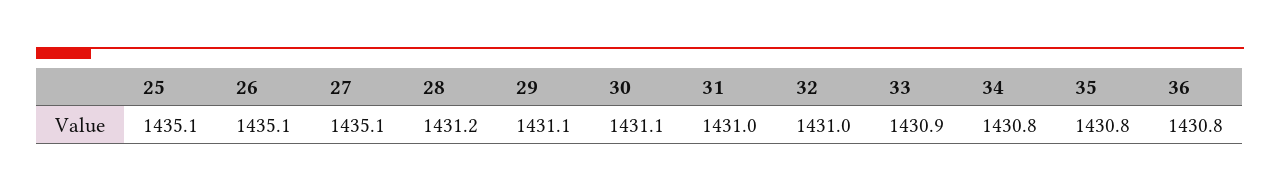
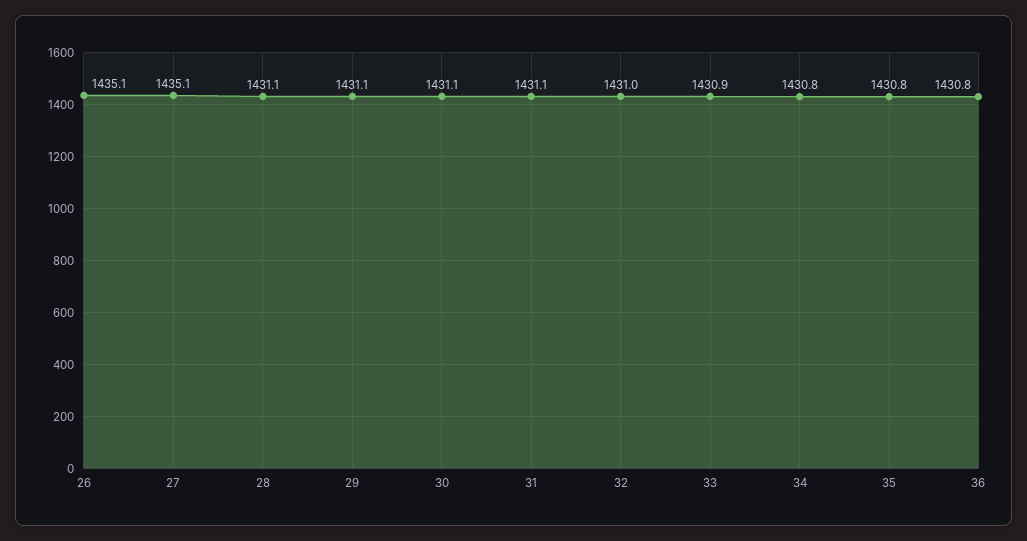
25: 1435.1 -> none
28: 1431.2 -> 1431.1
31: 1431 -> 1431.1

